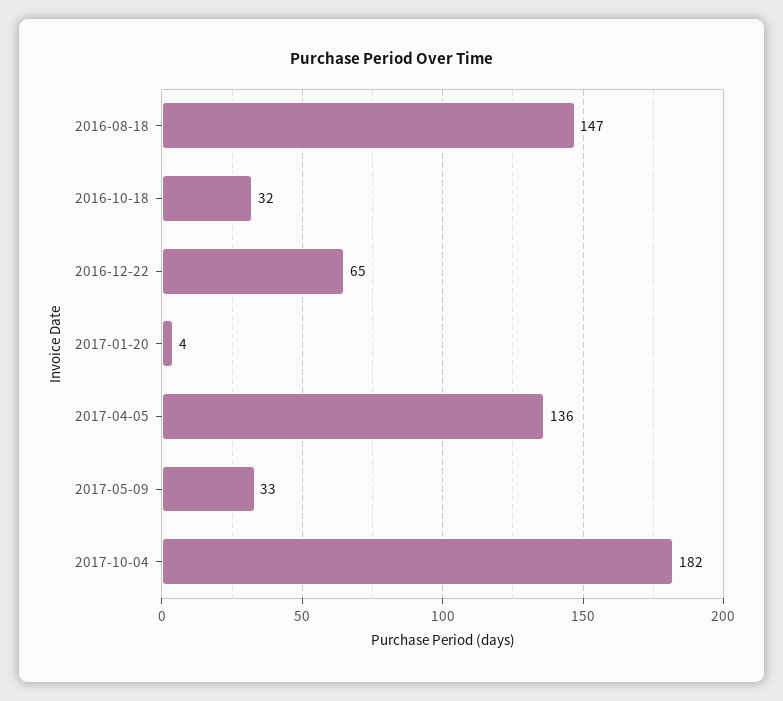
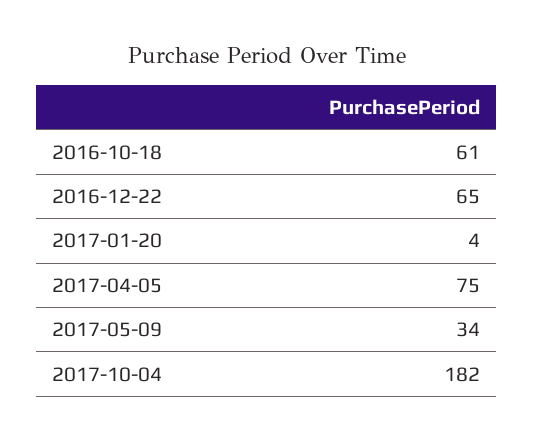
2016-08-18: 147 -> none
2016-10-18: 32 -> 61
2017-04-05: 136 -> 75
2017-05-09: 33 -> 34

